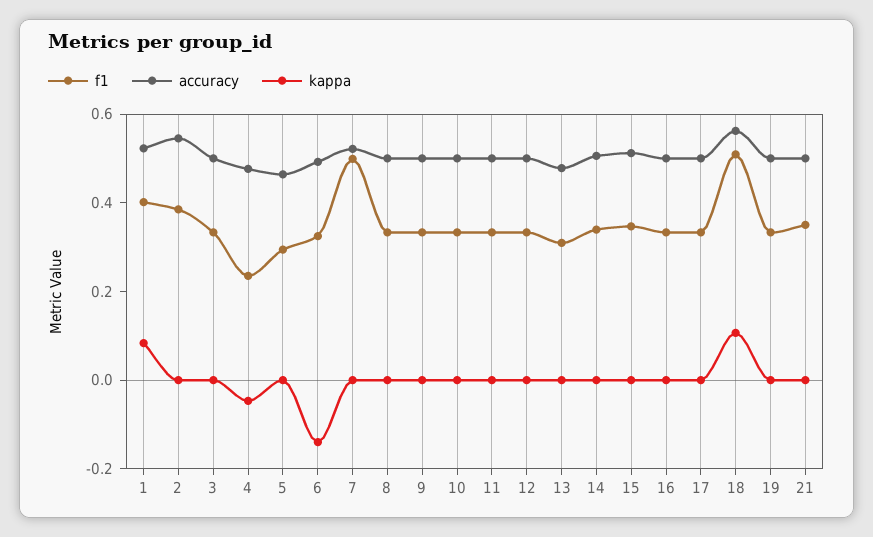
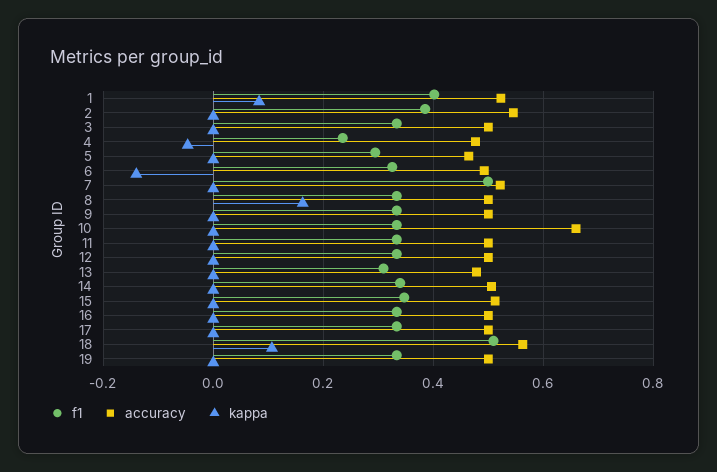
kappa, 8: 0 -> 0.16
accuracy, 10: 0.5 -> 0.66
f1, 21: 0.35 -> none
accuracy, 21: 0.5 -> none
kappa, 21: 0 -> none

